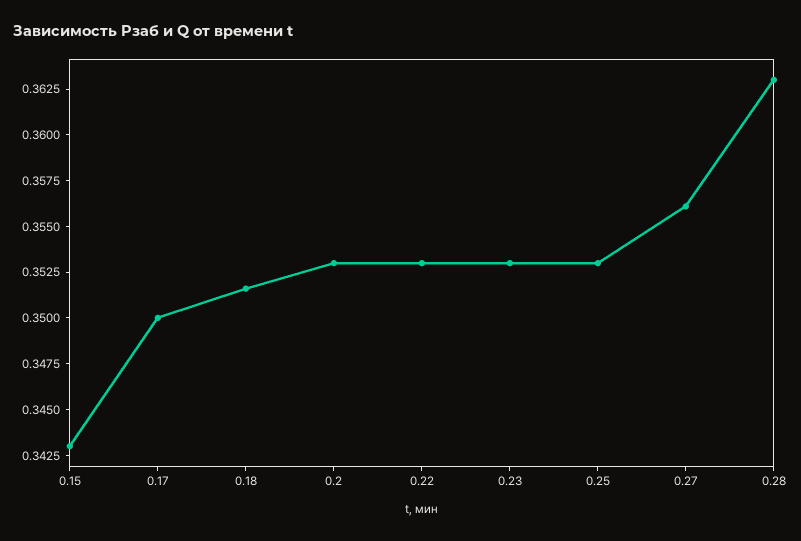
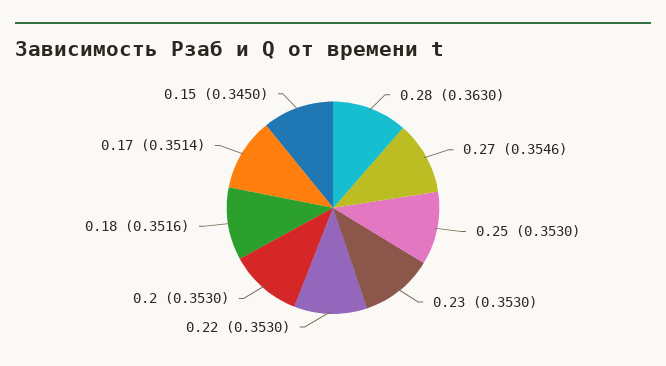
0.15: 0.343 -> 0.345
0.17: 0.35 -> 0.3514
0.27: 0.356 -> 0.3546

